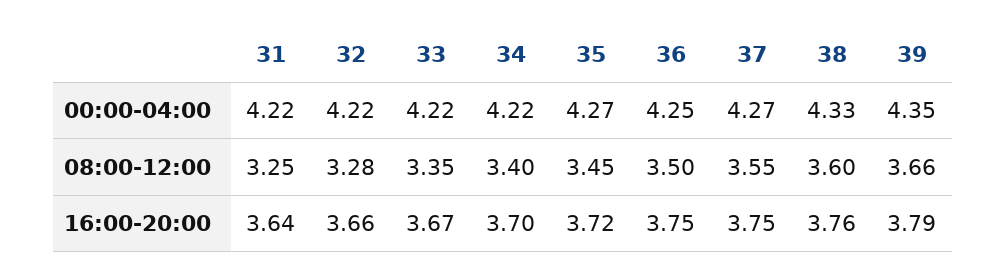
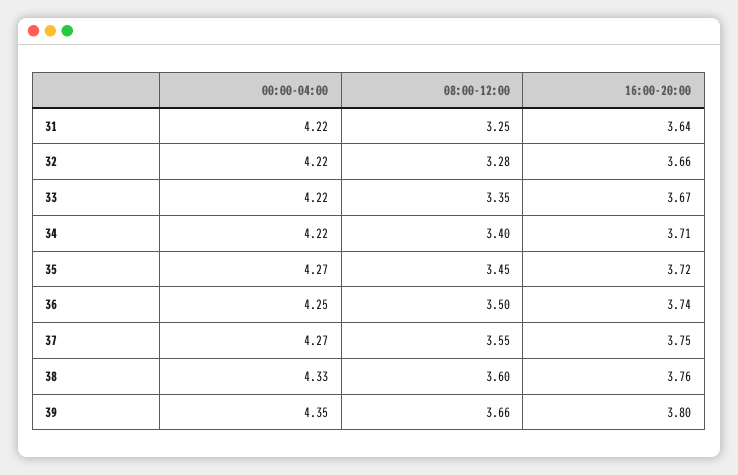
34, 16:00-20:00: 3.7 -> 3.71
36, 16:00-20:00: 3.75 -> 3.74
39, 16:00-20:00: 3.79 -> 3.8

